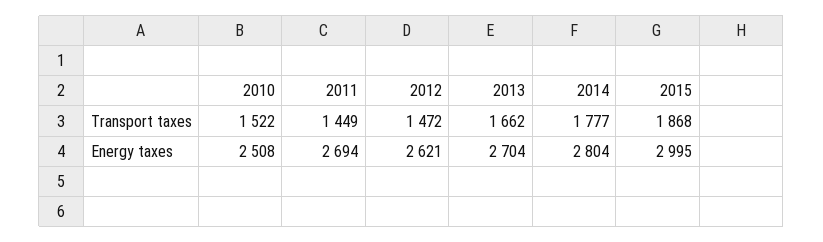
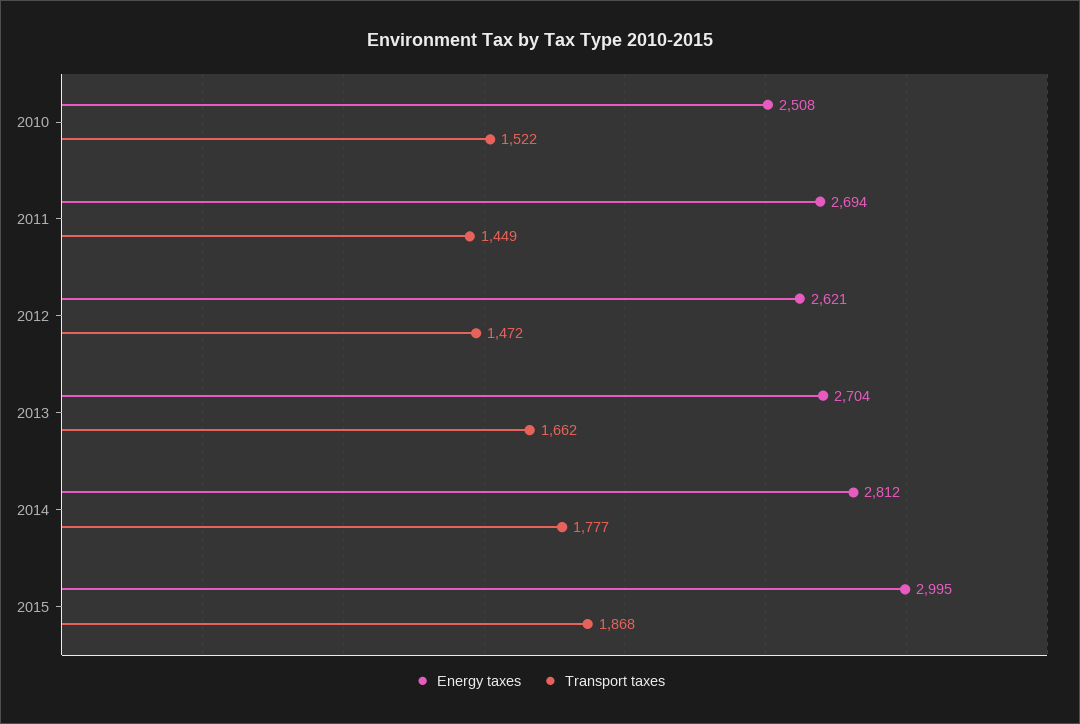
Energy taxes, 2014: 2804 -> 2812

